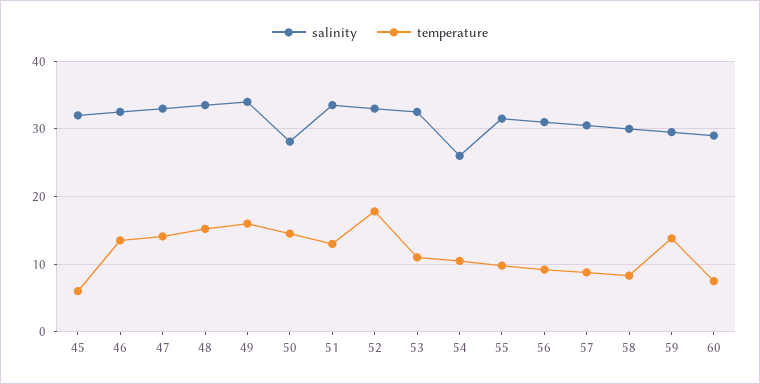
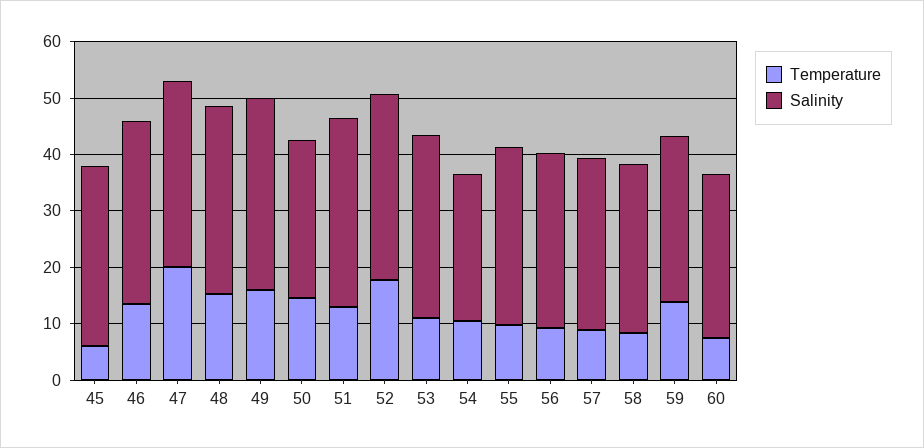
temperature, 47: 14 -> 20

